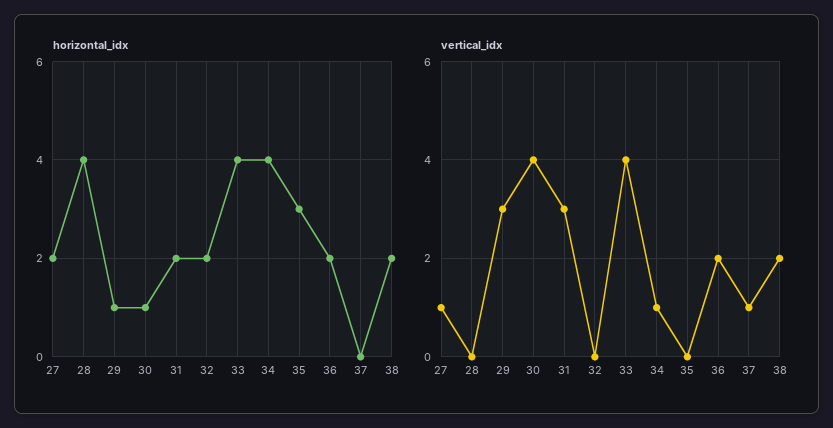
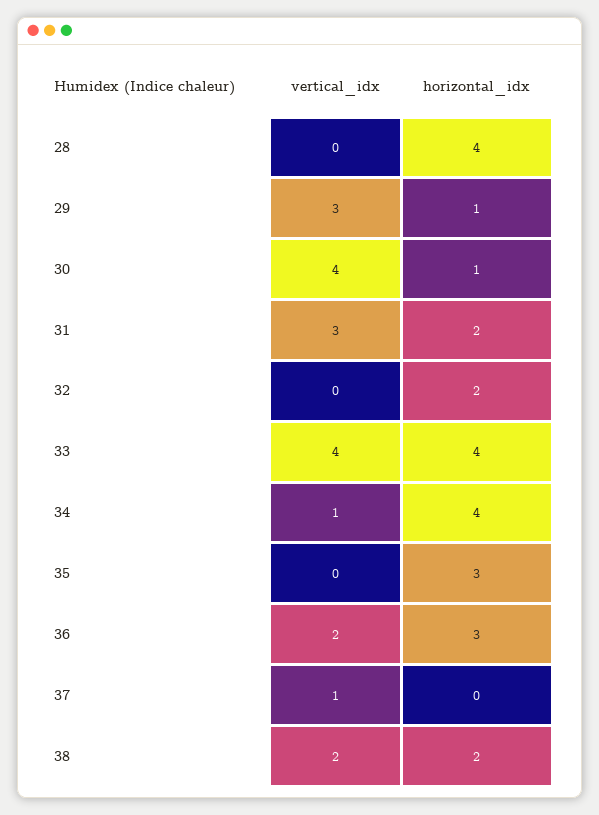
horizontal_idx, 27: 2 -> none
horizontal_idx, 36: 2 -> 3
vertical_idx, 27: 1 -> none

